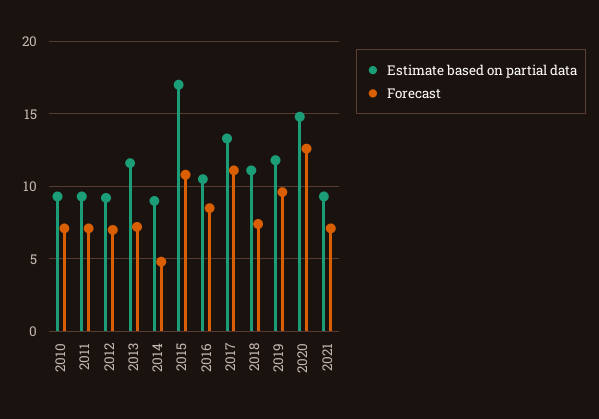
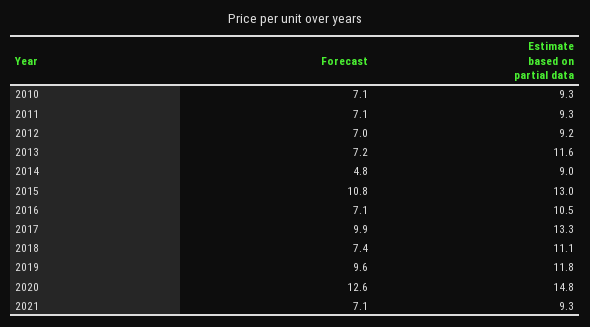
Estimate based on partial data, 2015: 17 -> 13
Forecast, 2016: 8.5 -> 7.1
Forecast, 2017: 11 -> 9.9

